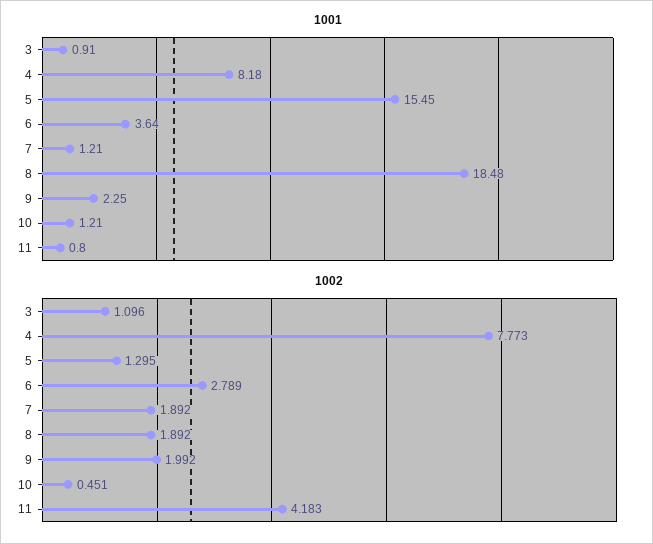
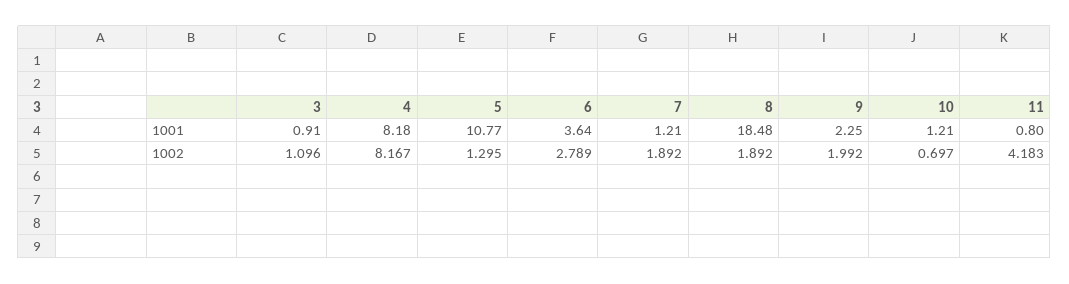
1001, 5: 15.45 -> 10.77
1002, 4: 7.773 -> 8.167
1002, 10: 0.451 -> 0.697

